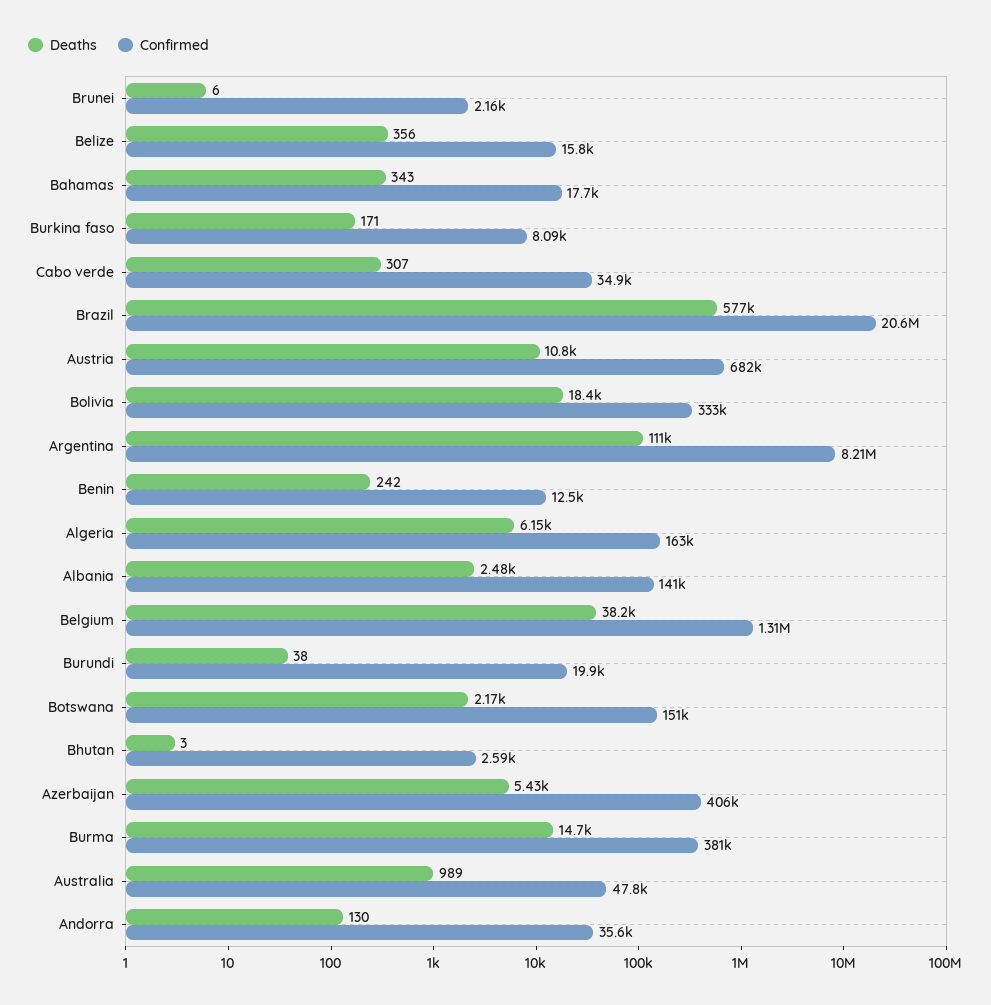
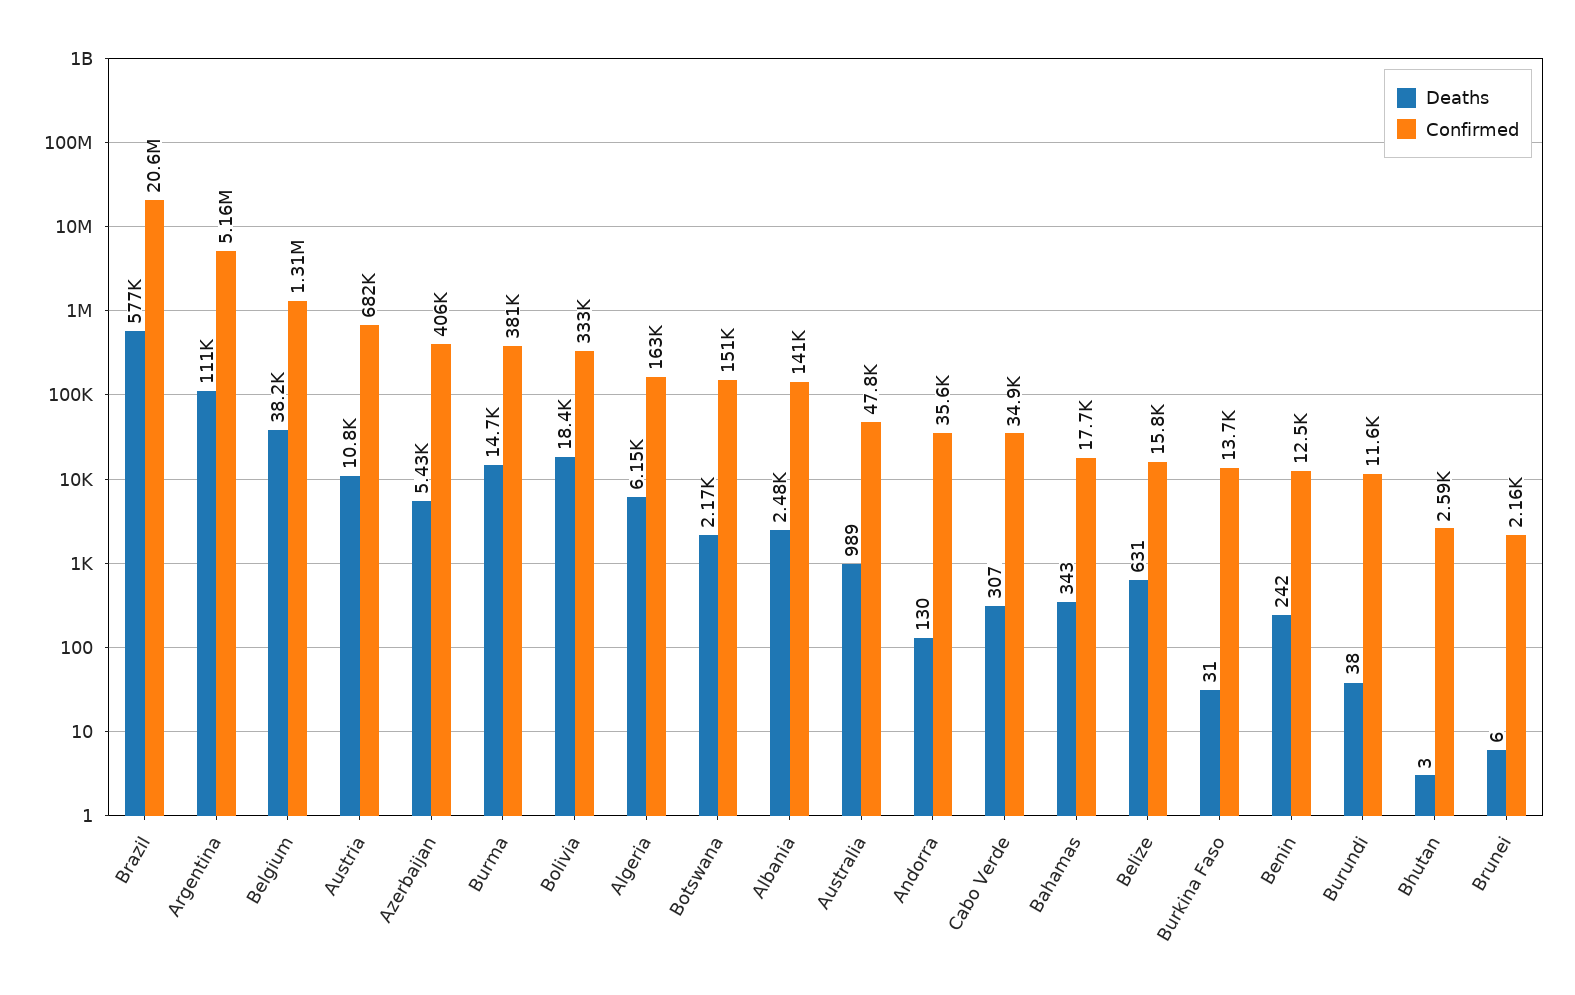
Deaths, Belize: 356 -> 631
Deaths, Burkina faso: 171 -> 31
Confirmed, Burkina faso: 8090 -> 13700
Confirmed, Argentina: 8210000 -> 5160000
Confirmed, Burundi: 19900 -> 11600

